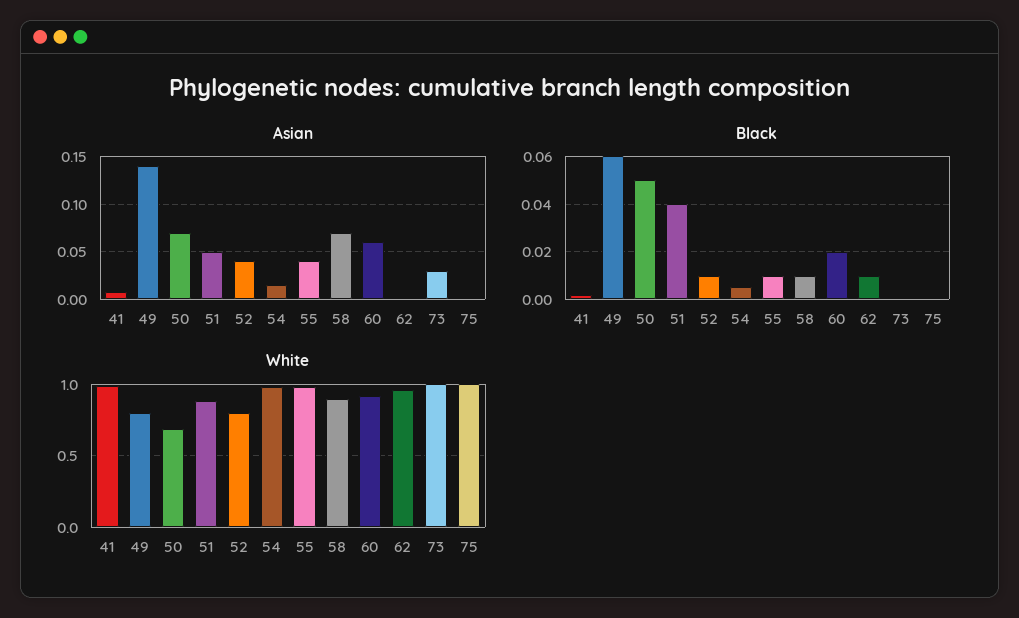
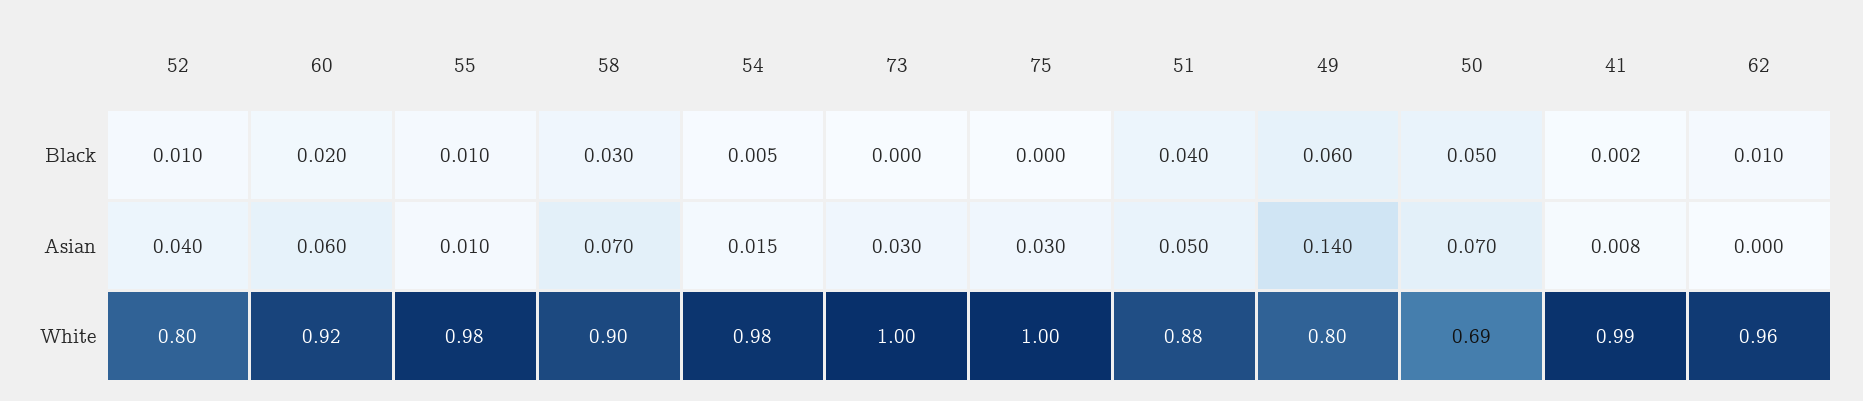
Asian, 55: 0.04 -> 0.01
Asian, 75: 0 -> 0.03
Black, 58: 0.01 -> 0.03

